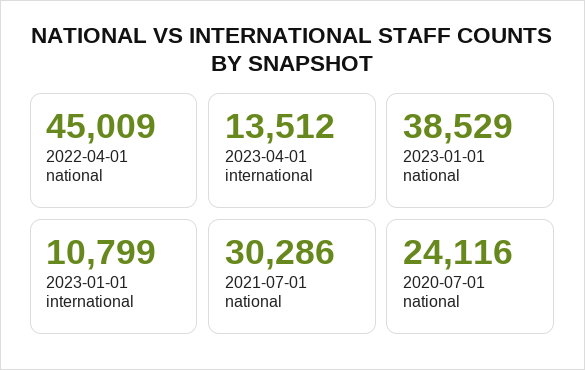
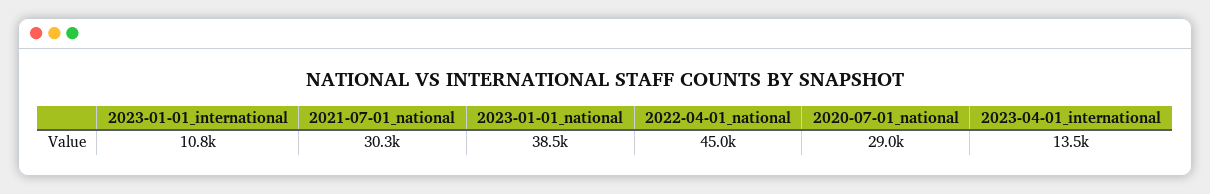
2020-07-01 national: 24116 -> 29000

